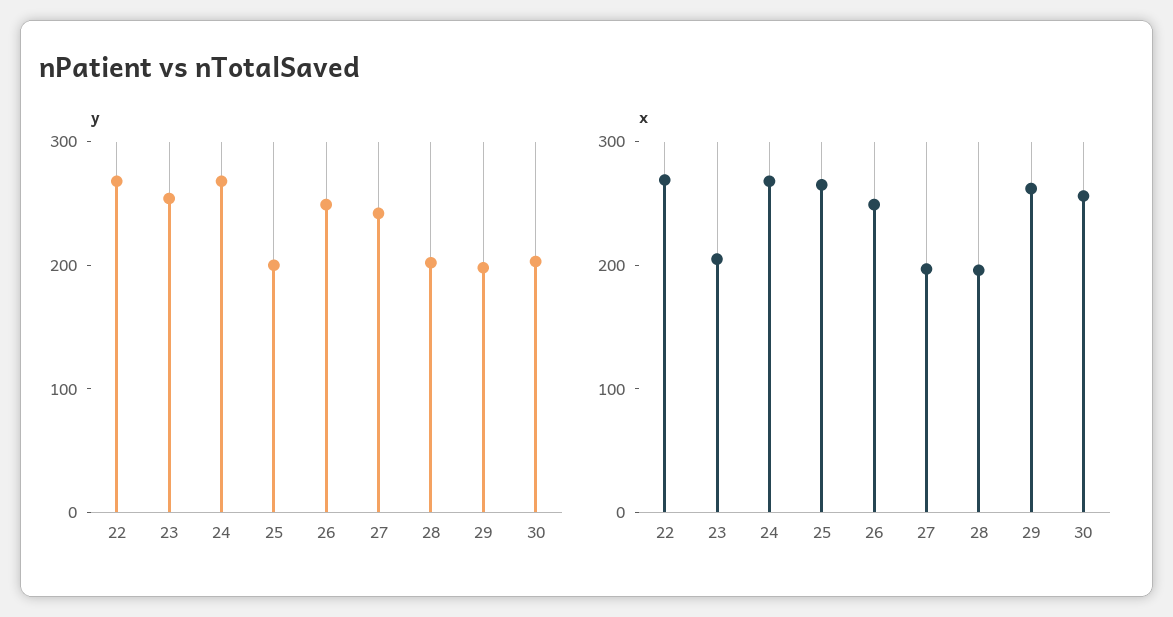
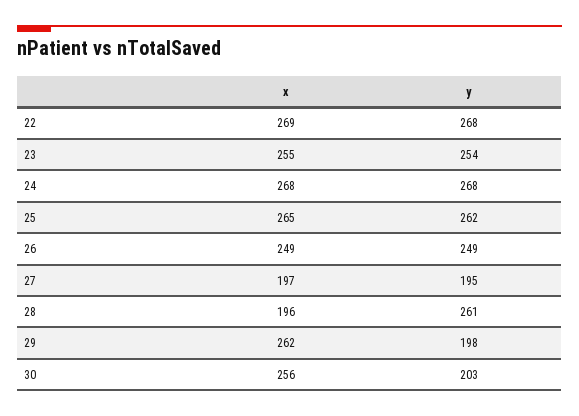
y, 25: 200 -> 262
y, 27: 240 -> 195
y, 28: 200 -> 261
x, 23: 200 -> 255

